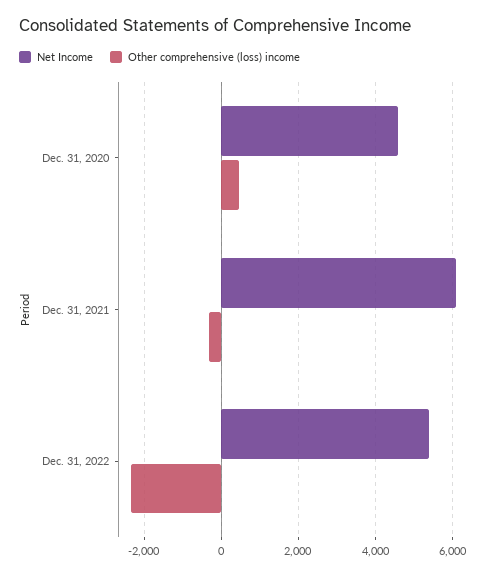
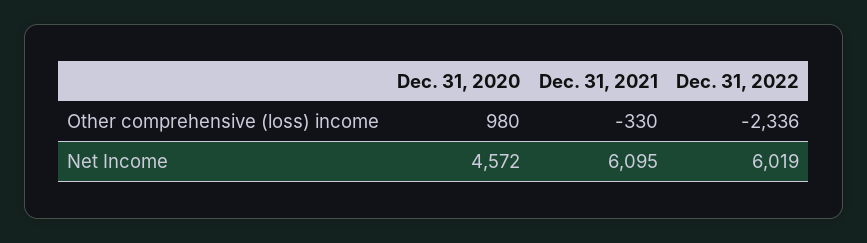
Other comprehensive (loss) income, Dec. 31, 2020: 400 -> 980
Net Income, Dec. 31, 2022: 5400 -> 6019

